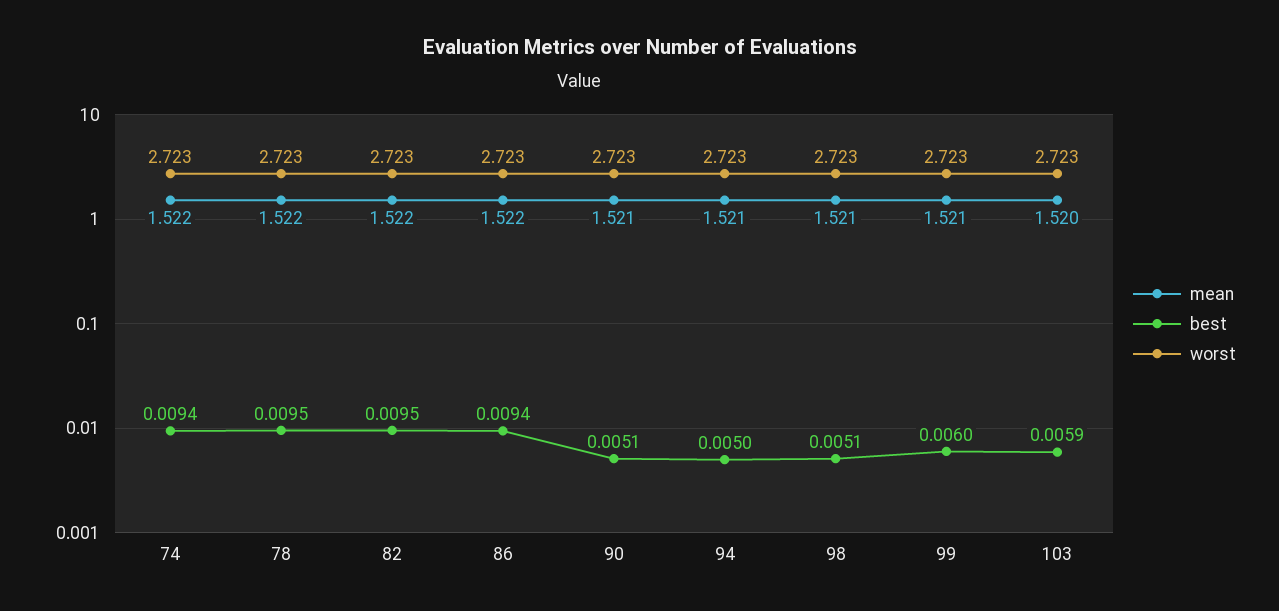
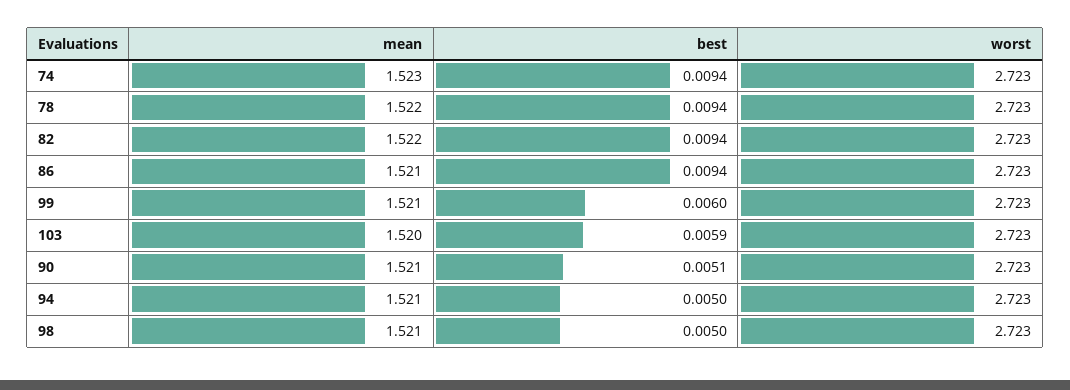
mean, 74: 1.522 -> 1.523
best, 78: 0.0095 -> 0.0094
best, 82: 0.0095 -> 0.0094
mean, 86: 1.522 -> 1.521
best, 98: 0.0051 -> 0.005

